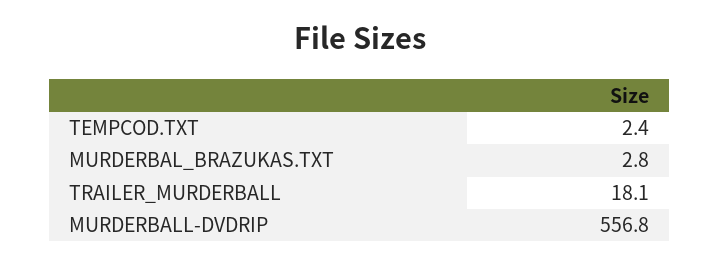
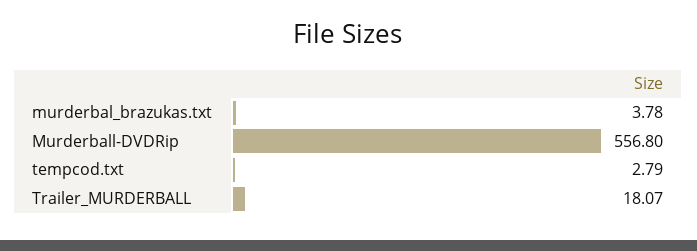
TEMPCOD.TXT: 2.4 -> 2.79
MURDERBAL_BRAZUKAS.TXT: 2.8 -> 3.78

